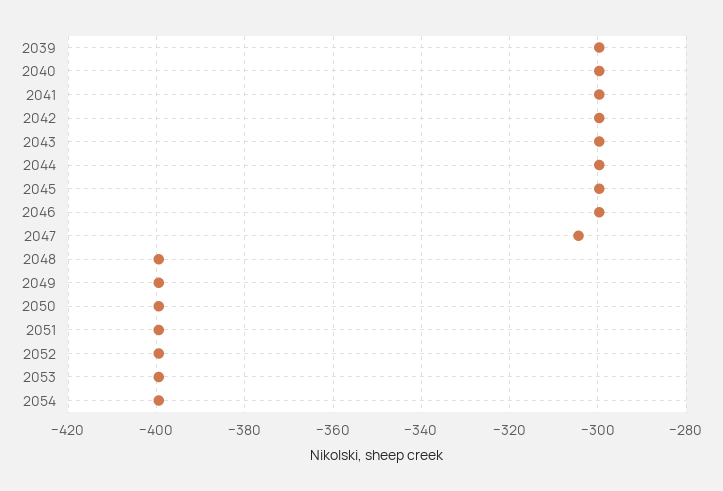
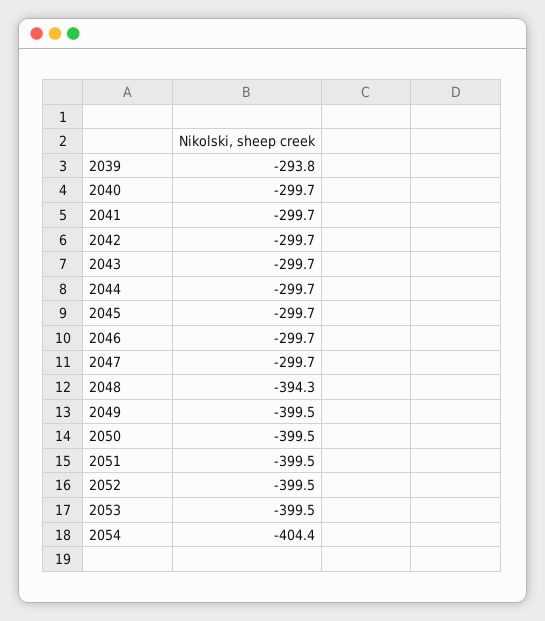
2039: -300 -> -293.8
2047: -304 -> -299.7
2048: -400 -> -394.3
2054: -400 -> -404.4

